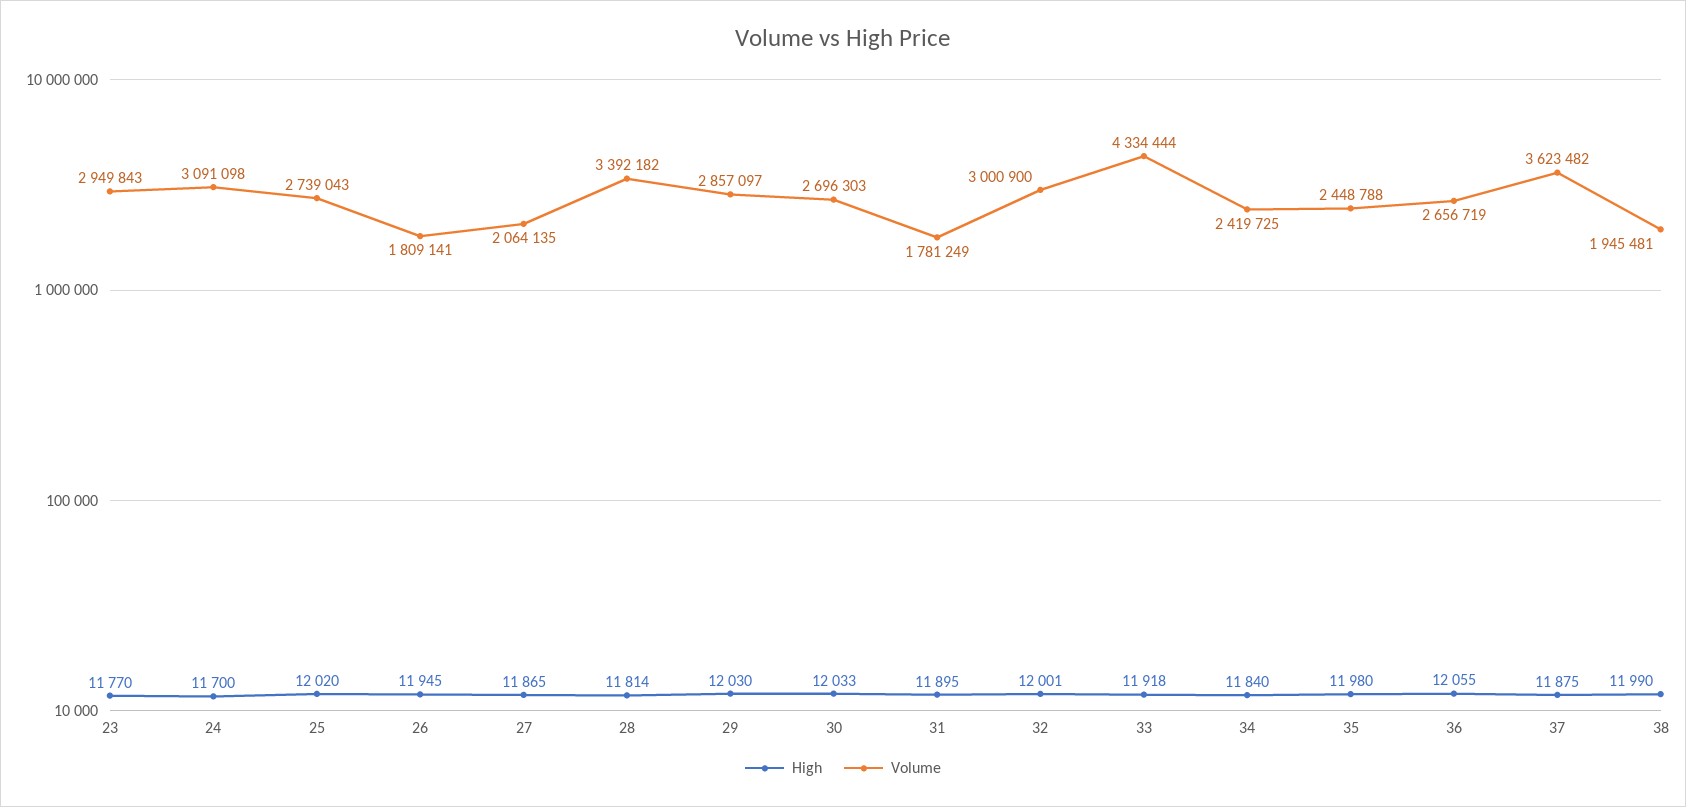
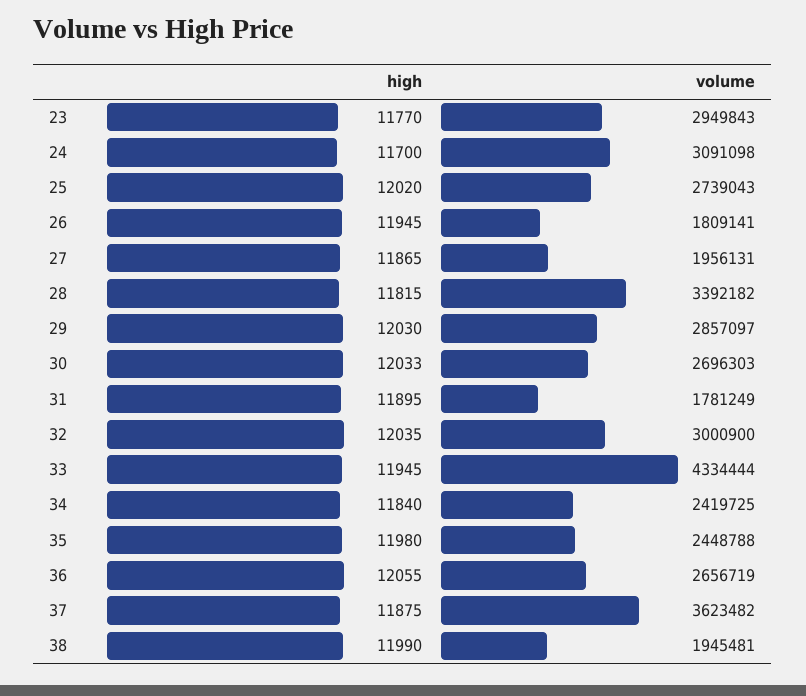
Volume, 27: 2064135 -> 1956131
High, 28: 11814 -> 11815
High, 32: 12001 -> 12035
High, 33: 11918 -> 11945

